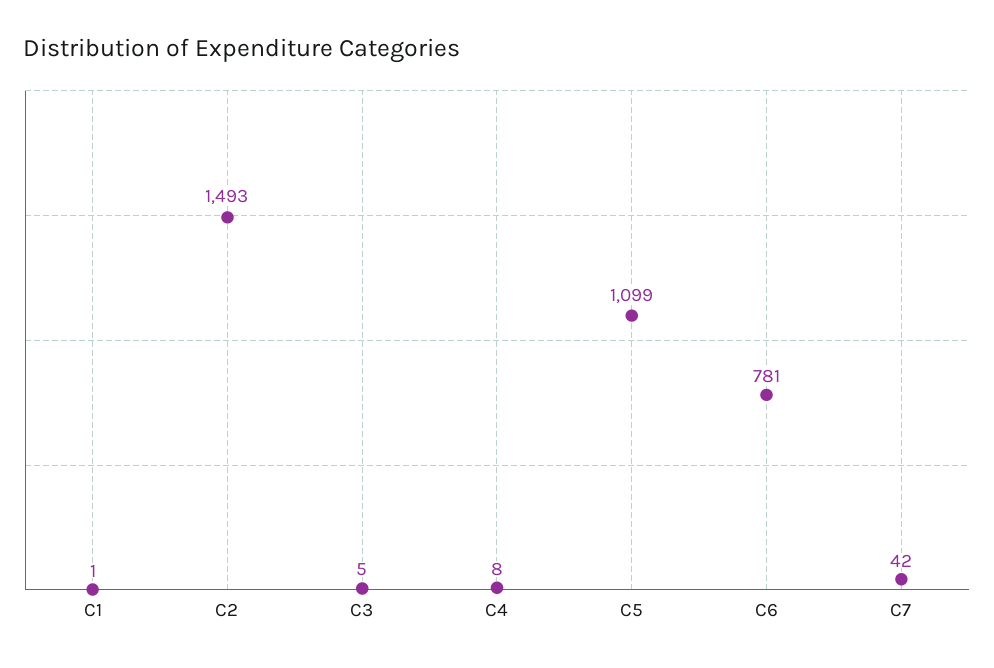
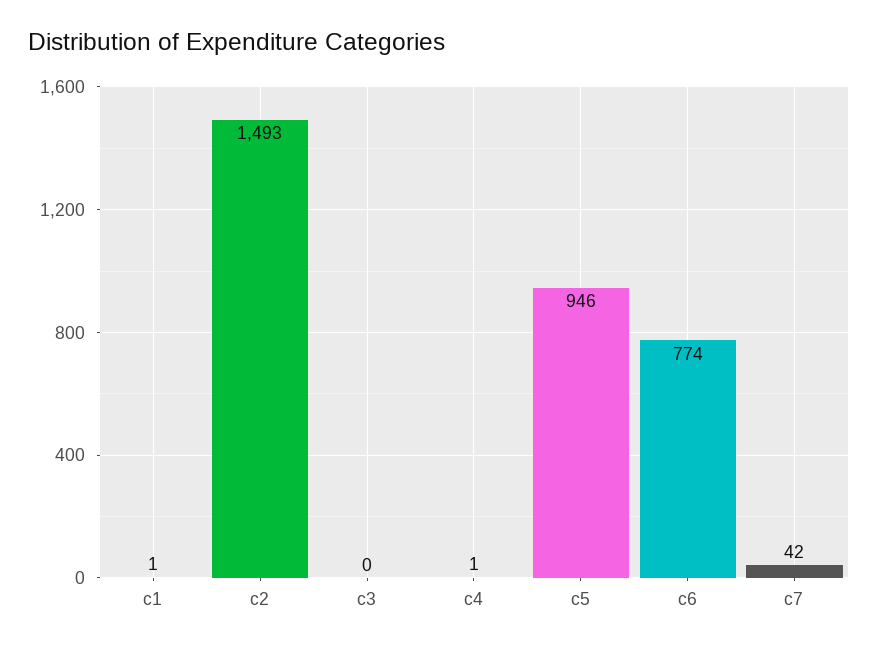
C3: 5 -> 0
C4: 8 -> 1
C5: 1099 -> 946
C6: 781 -> 774

